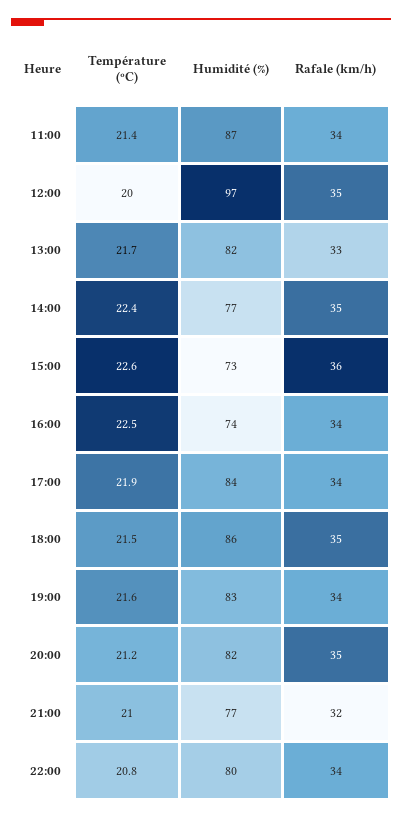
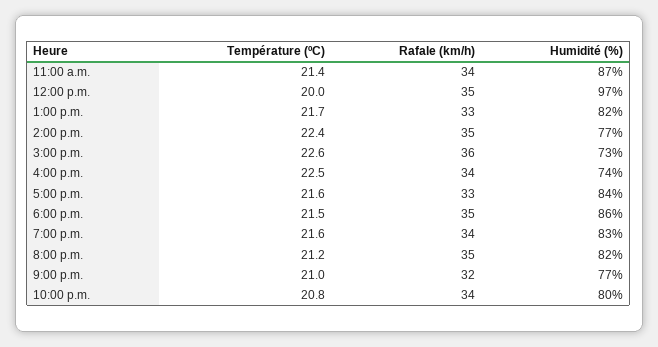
Température (ºC), 17:00: 21.9 -> 21.6
Rafale (km/h), 17:00: 34 -> 33

